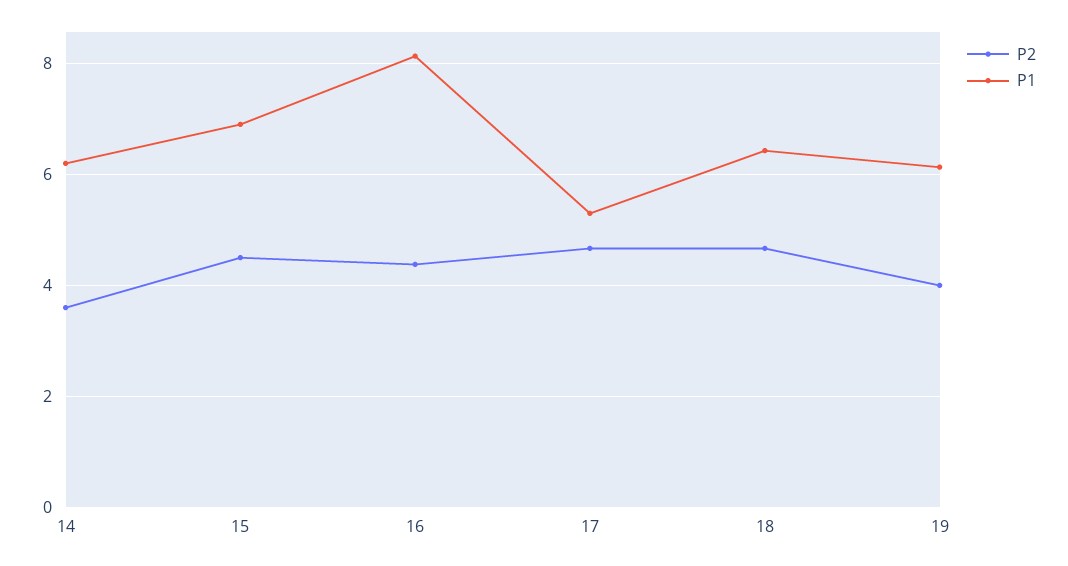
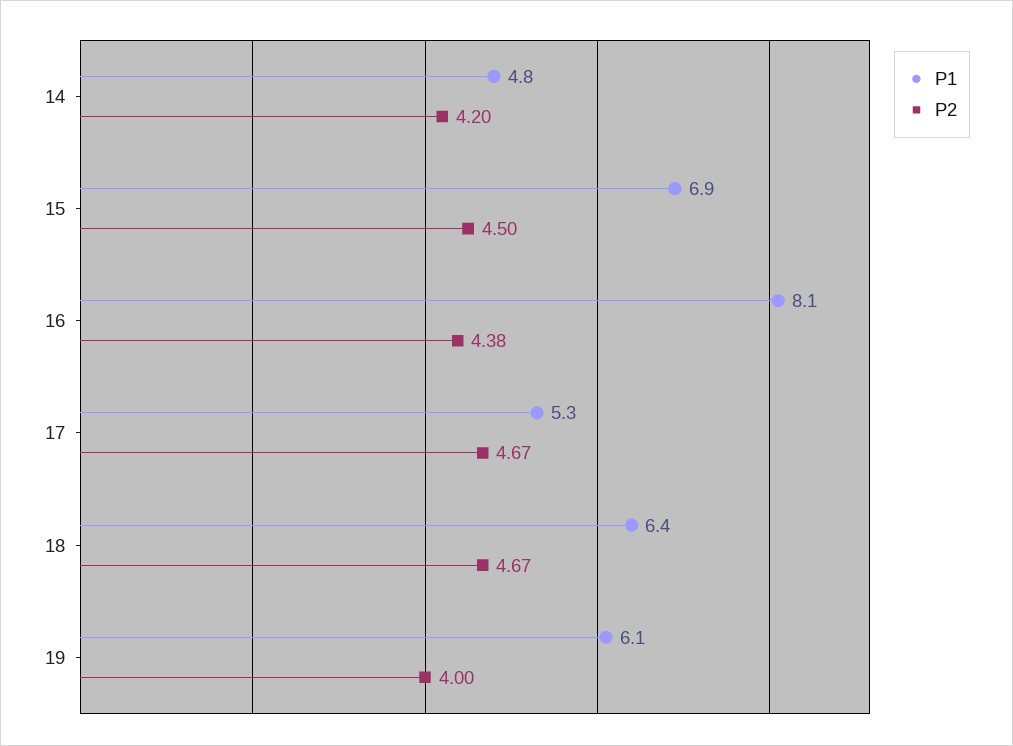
P2, 14: 3.6 -> 4.2
P1, 14: 6.2 -> 4.8

